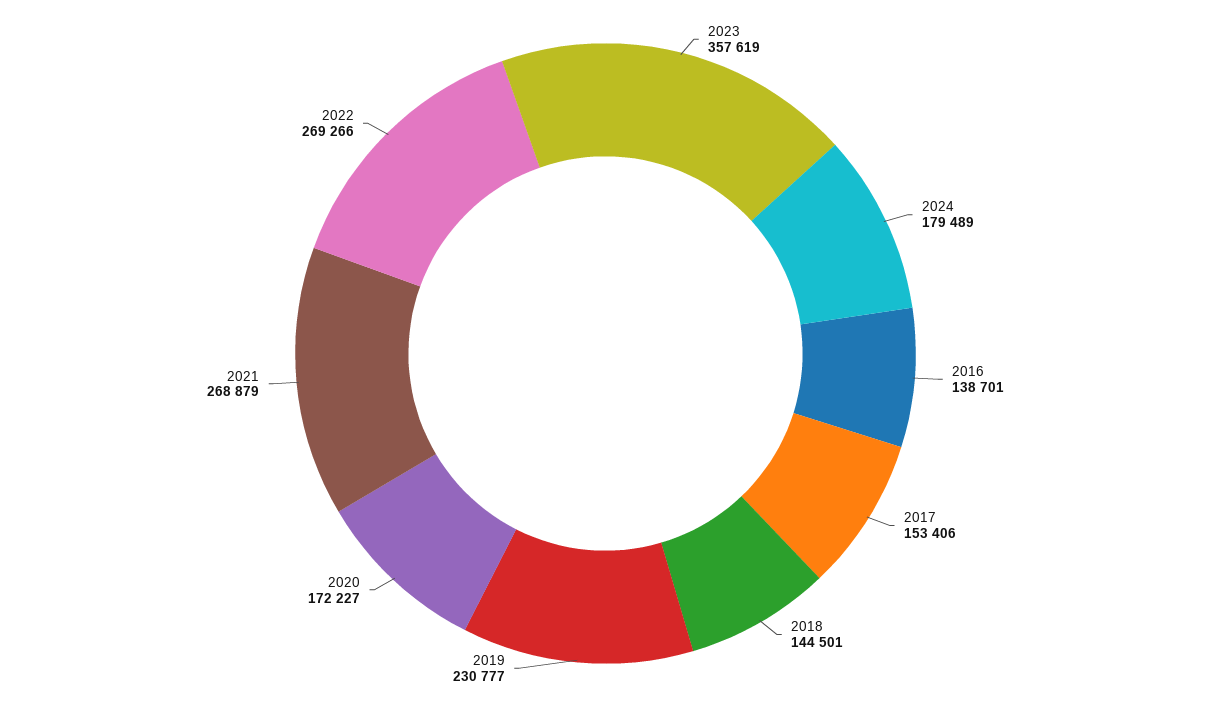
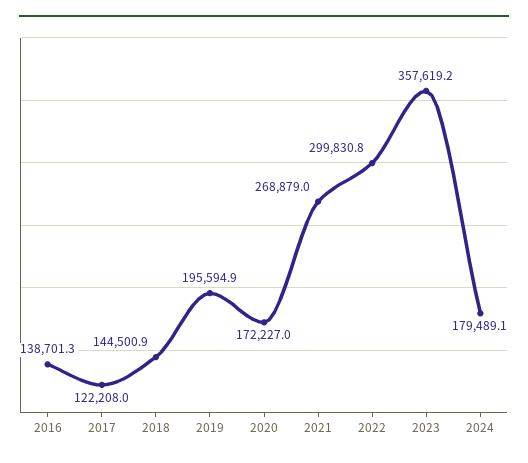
2017: 153406 -> 122208
2019: 230777 -> 195594.9
2022: 269266 -> 299830.8

